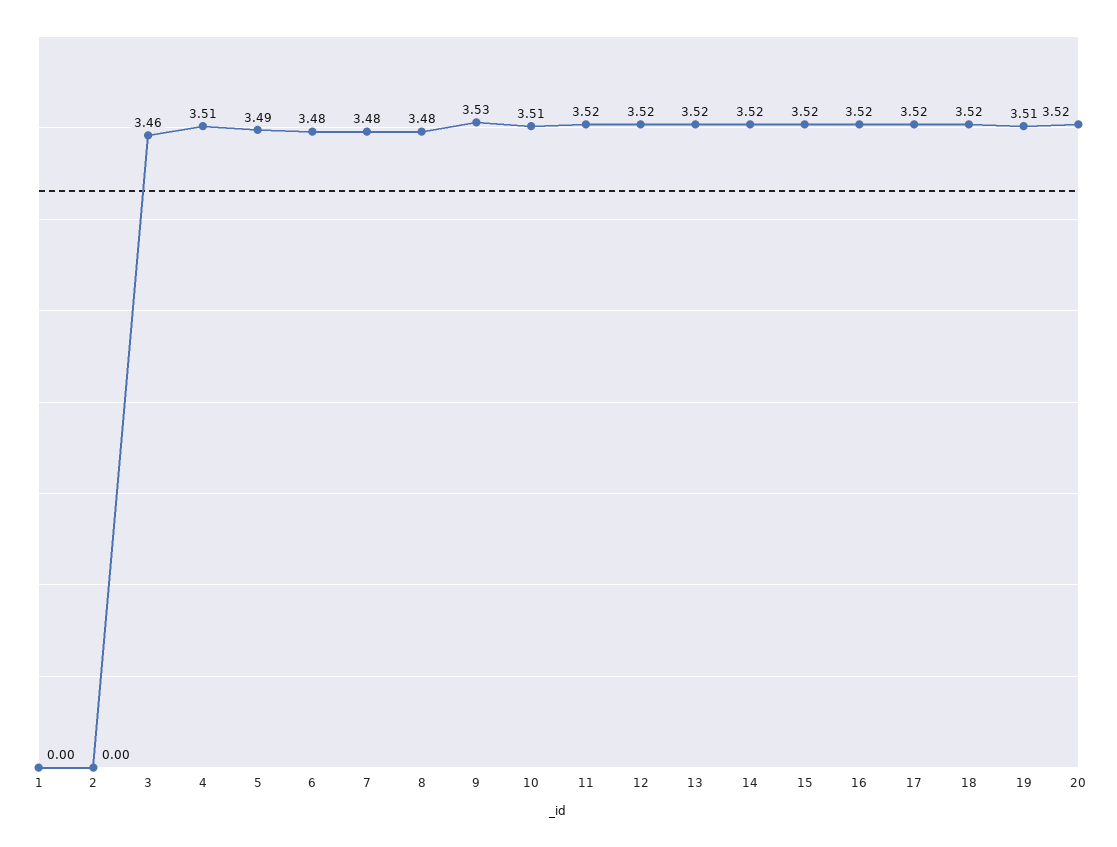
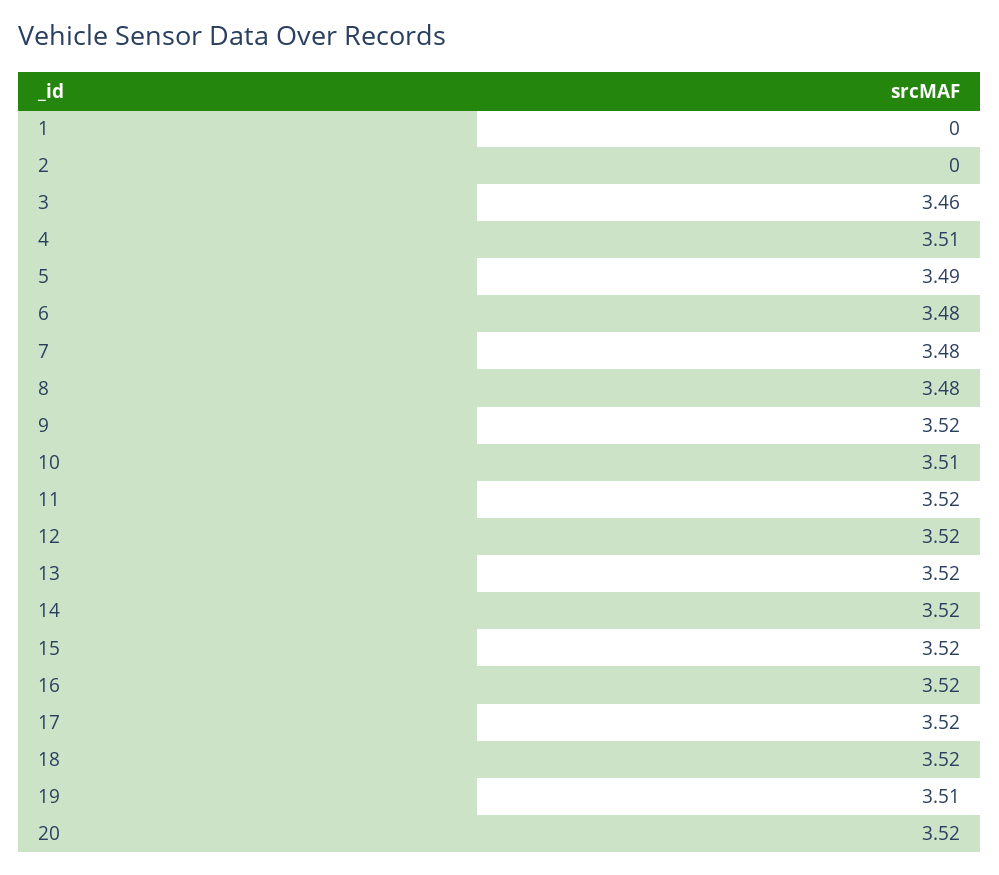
9: 3.53 -> 3.52

